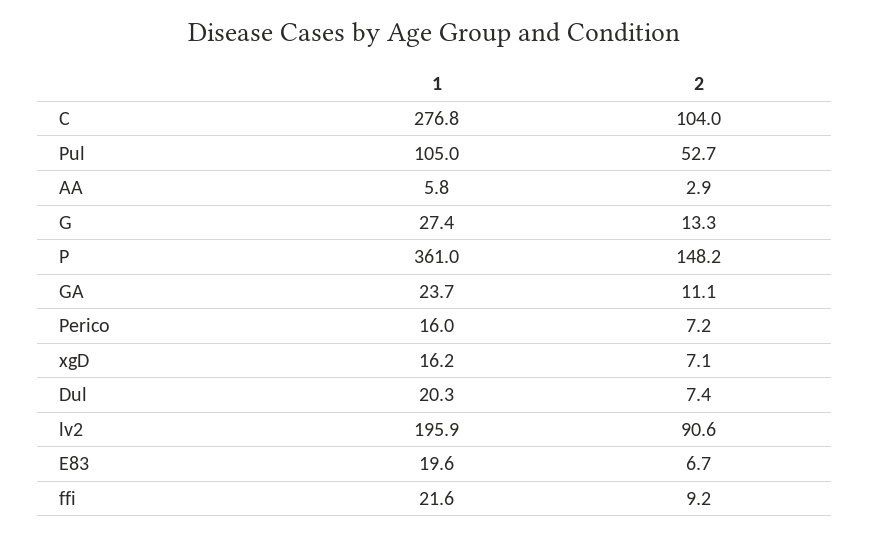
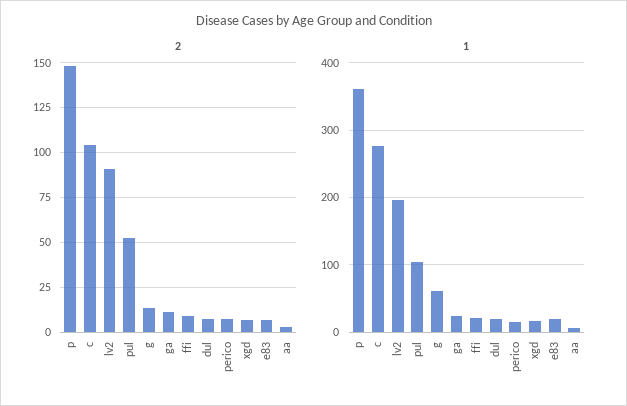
1, G: 27.4 -> 60

